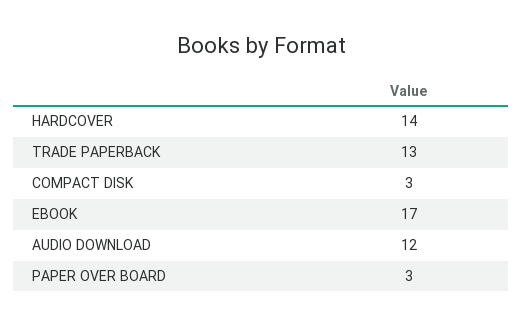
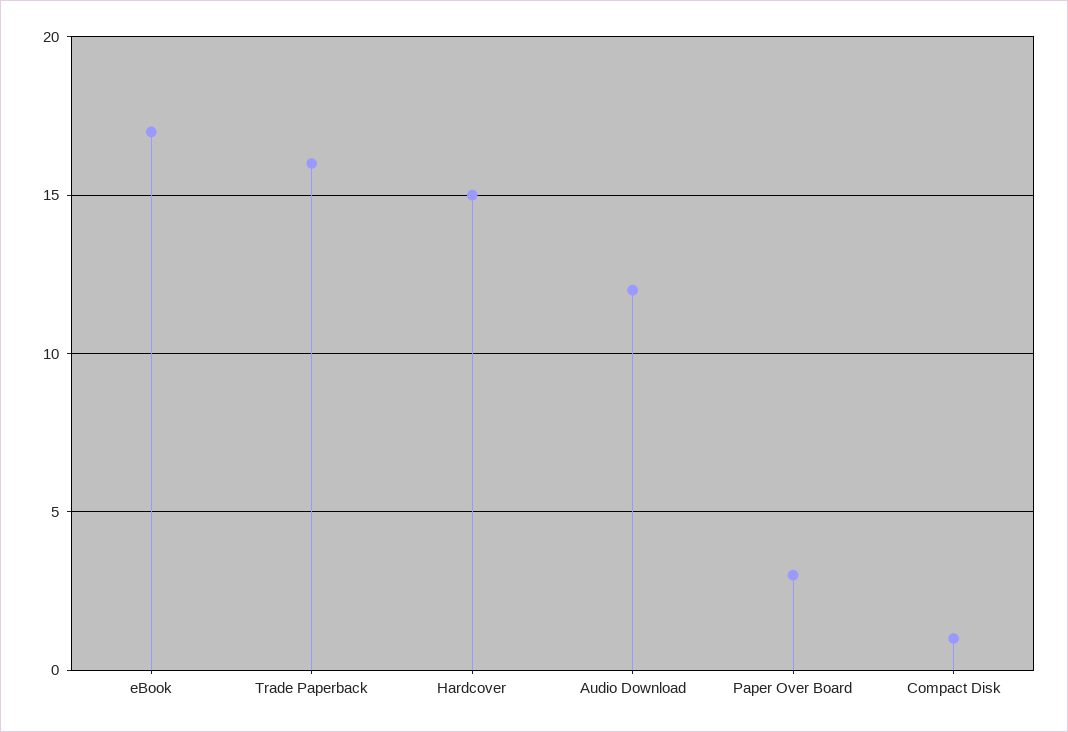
HARDCOVER: 14 -> 15
TRADE PAPERBACK: 13 -> 16
COMPACT DISK: 3 -> 1

